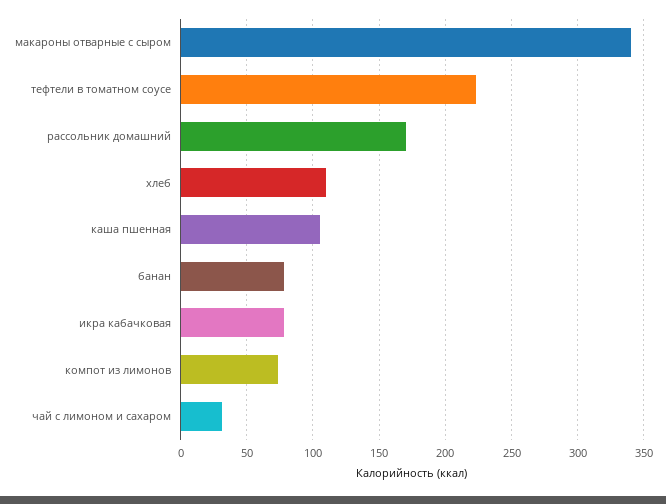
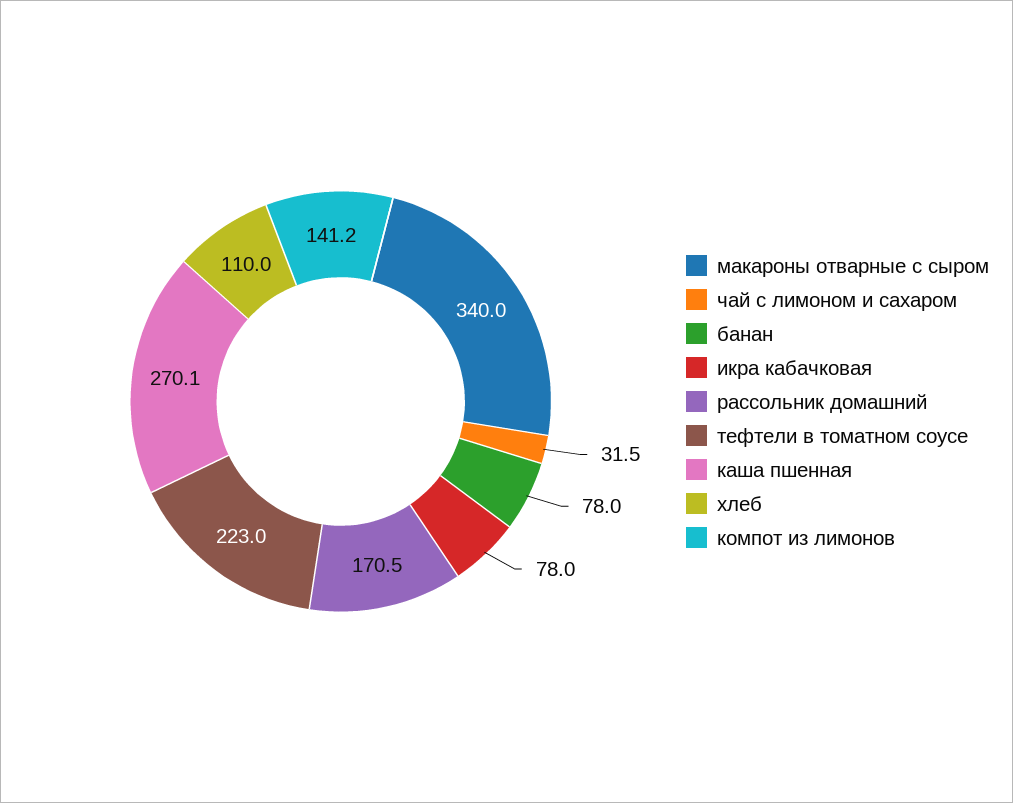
каша пшенная: 105 -> 270.1
компот из лимонов: 75 -> 141.2

